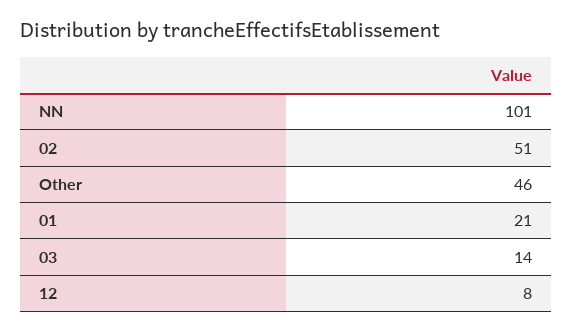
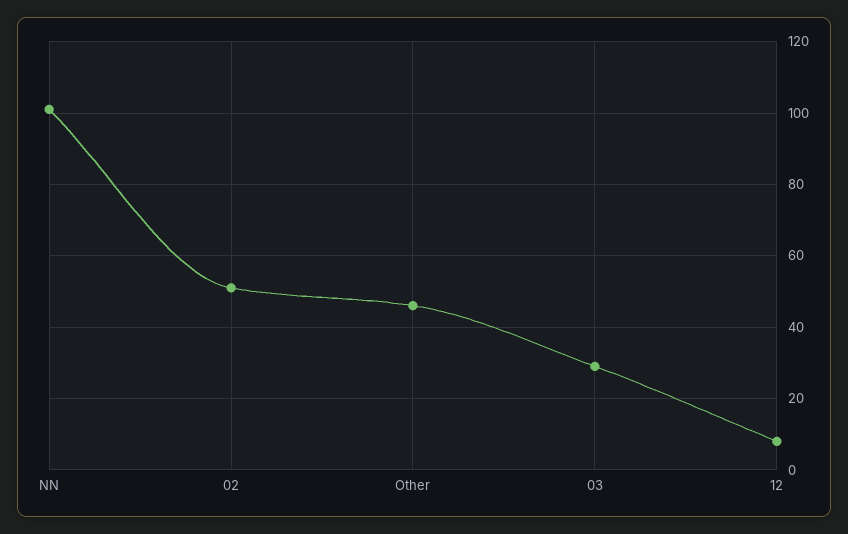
01: 21 -> none
03: 14 -> 30

